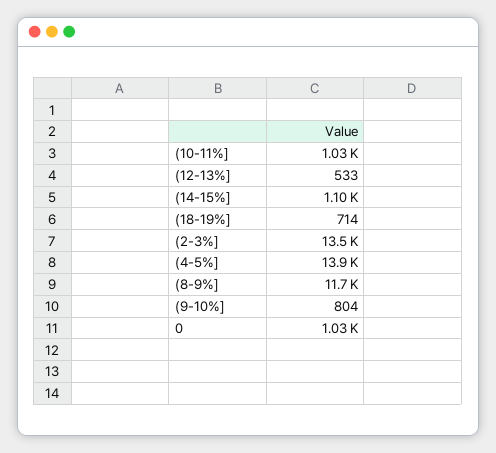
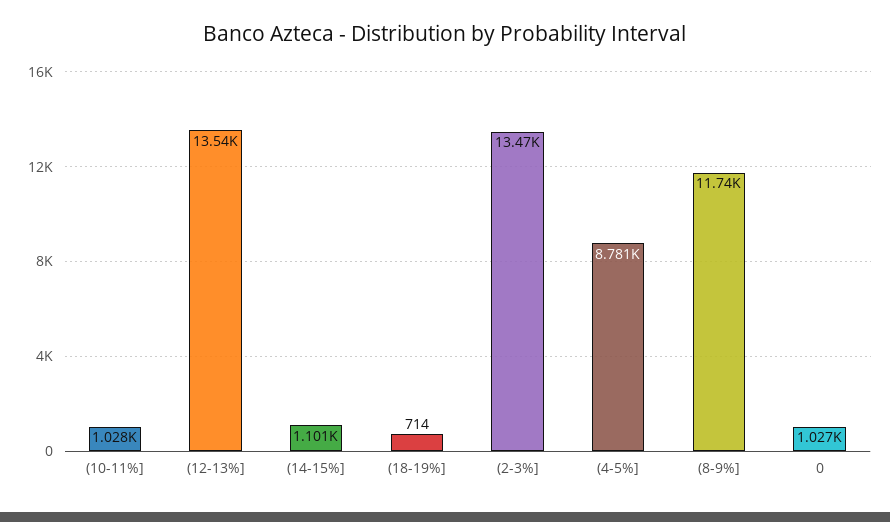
(12-13%]: 533 -> 13540
(4-5%]: 13900 -> 8781
(9-10%]: 804 -> none

